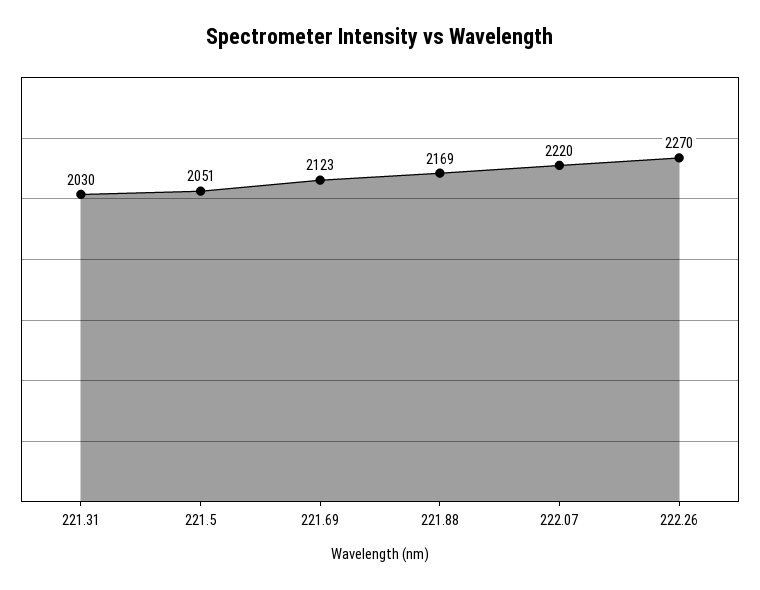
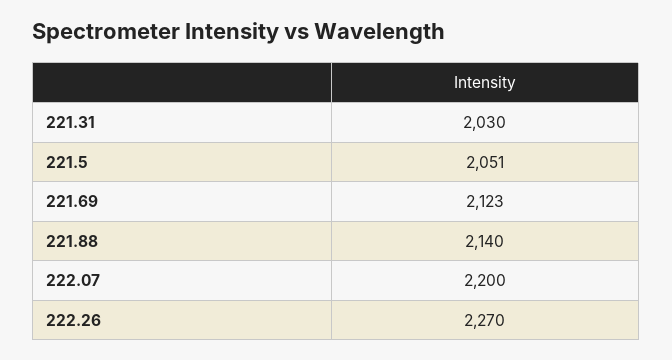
221.88: 2169 -> 2140
222.07: 2220 -> 2200

